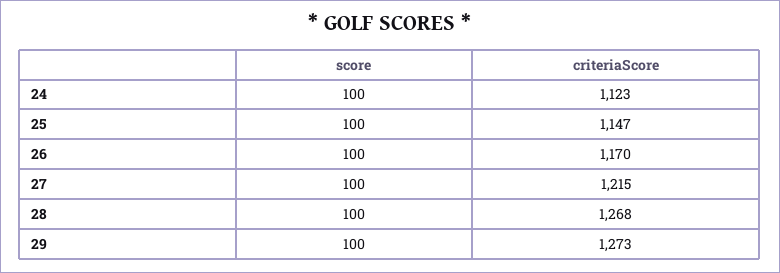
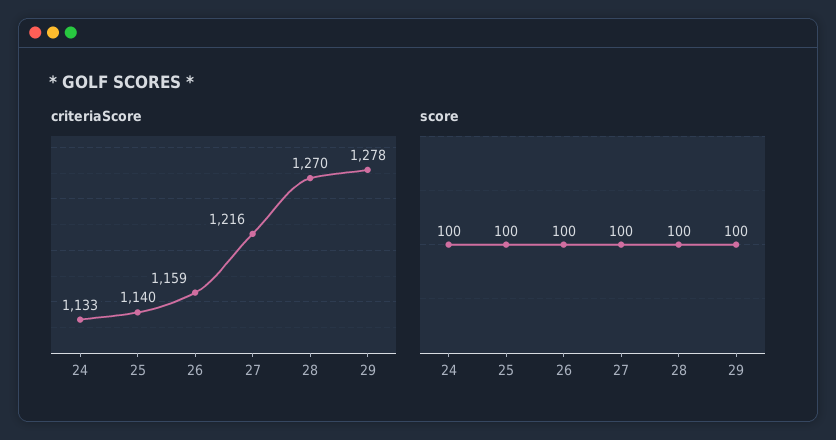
criteriaScore, 24: 1123 -> 1133
criteriaScore, 25: 1147 -> 1140
criteriaScore, 26: 1170 -> 1159
criteriaScore, 27: 1215 -> 1216
criteriaScore, 28: 1268 -> 1270
criteriaScore, 29: 1273 -> 1278

